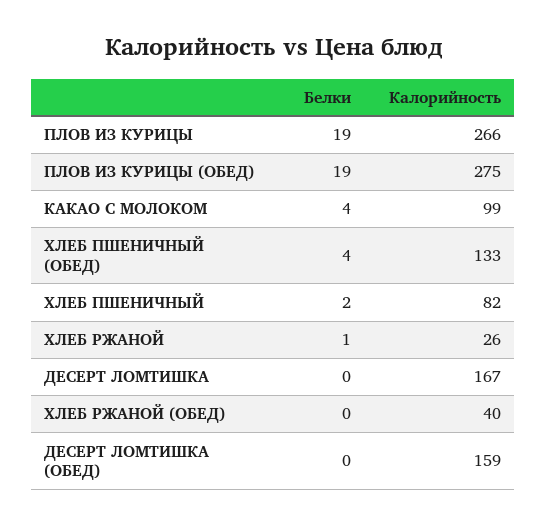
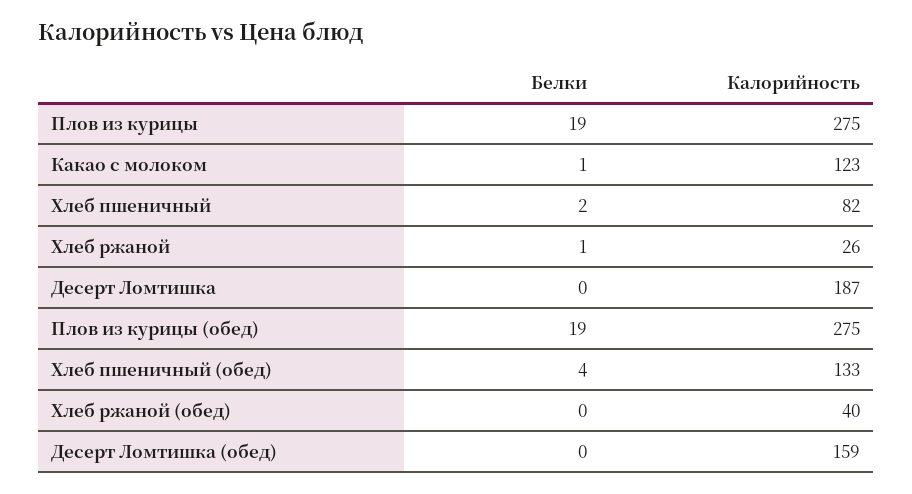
Калорийность, ПЛОВ ИЗ КУРИЦЫ: 266 -> 275
Белки, КАКАО С МОЛОКОМ: 4 -> 1
Калорийность, КАКАО С МОЛОКОМ: 99 -> 123
Калорийность, ДЕСЕРТ ЛОМТИШКА: 167 -> 187

